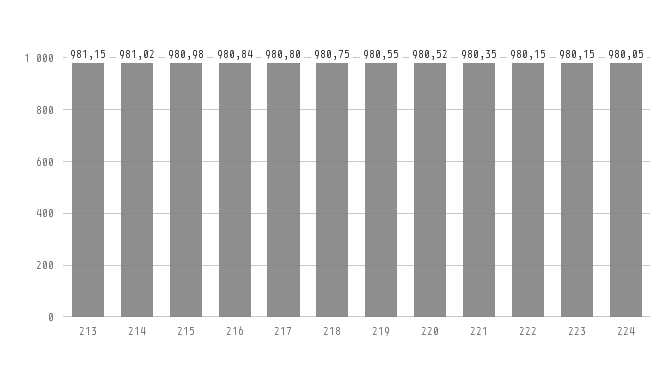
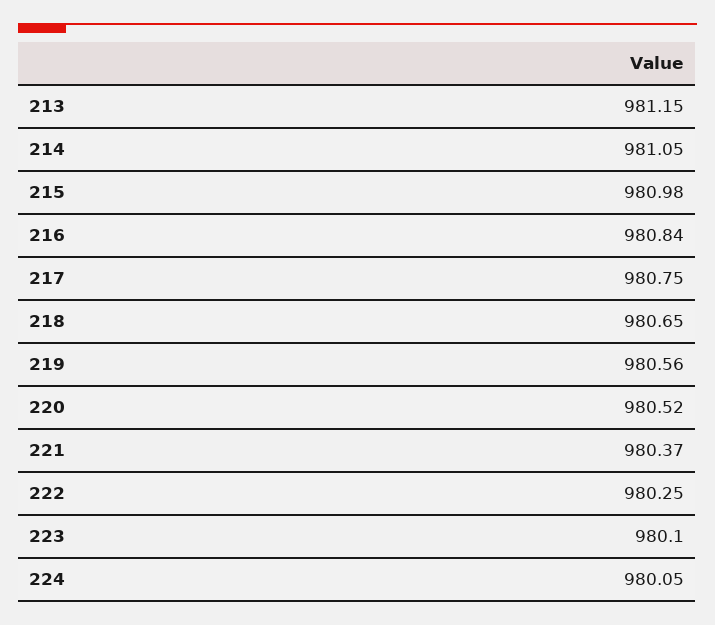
214: 981.02 -> 981.05
217: 980.8 -> 980.75
218: 980.75 -> 980.65
219: 980.55 -> 980.56
221: 980.35 -> 980.37
222: 980.15 -> 980.25
223: 980.15 -> 980.1

